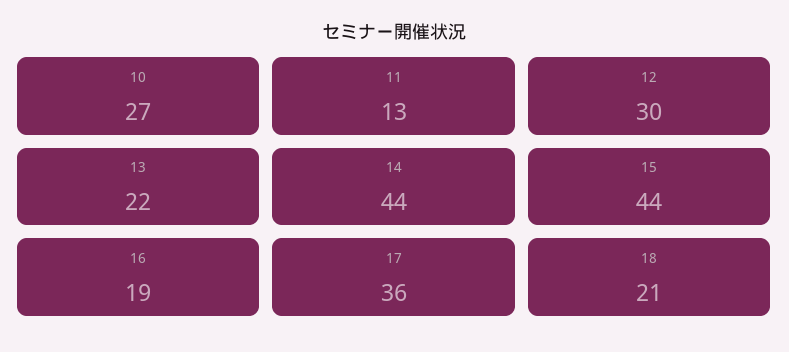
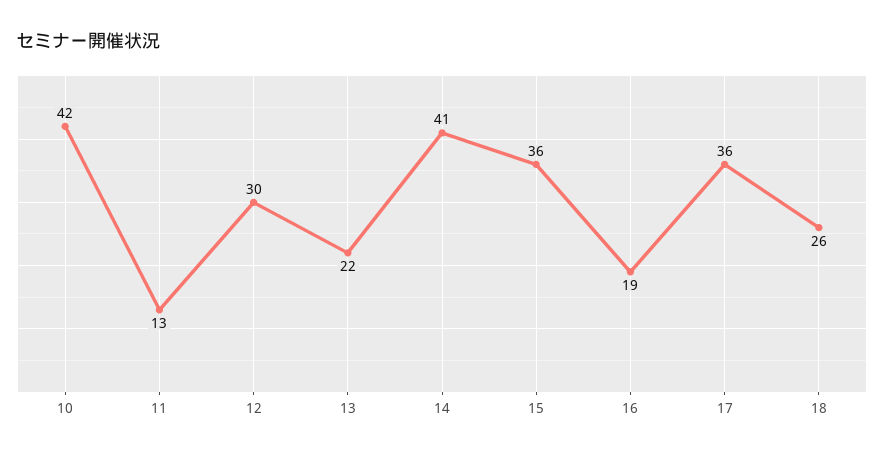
10: 27 -> 42
14: 44 -> 41
15: 44 -> 36
18: 21 -> 26

